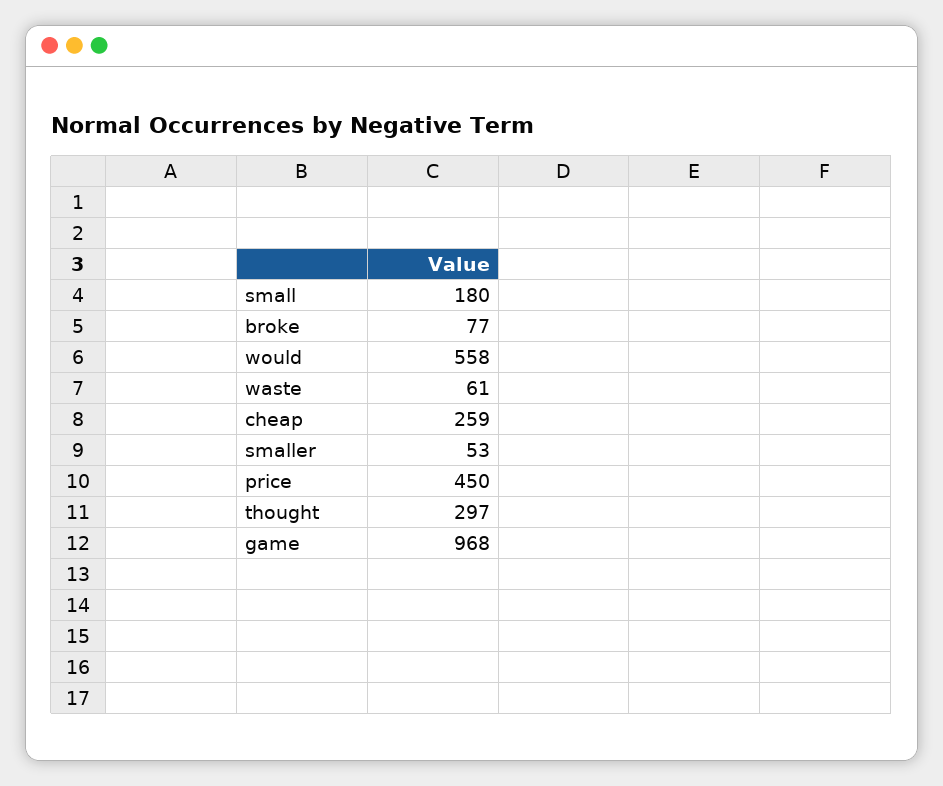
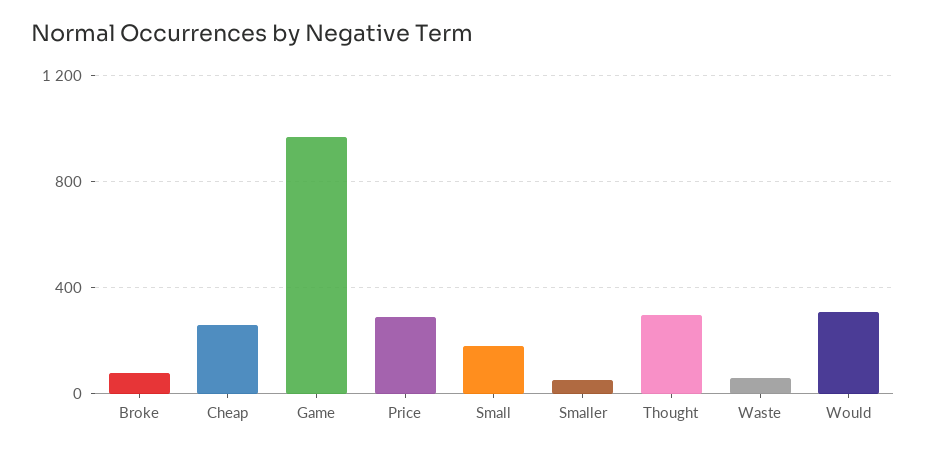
would: 558 -> 300
price: 450 -> 300

